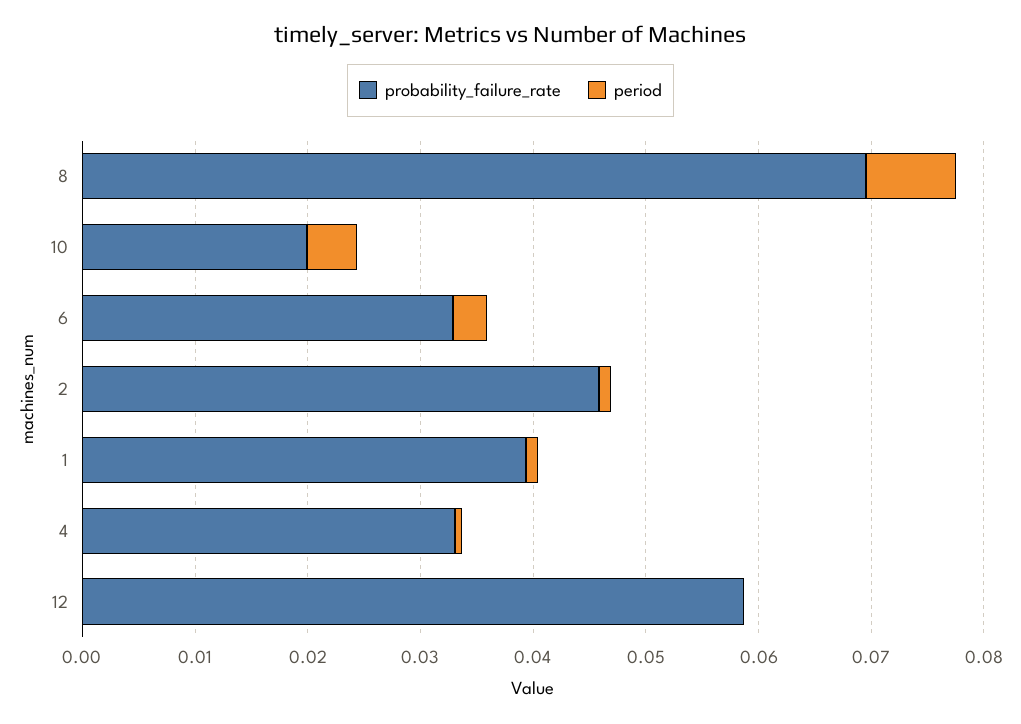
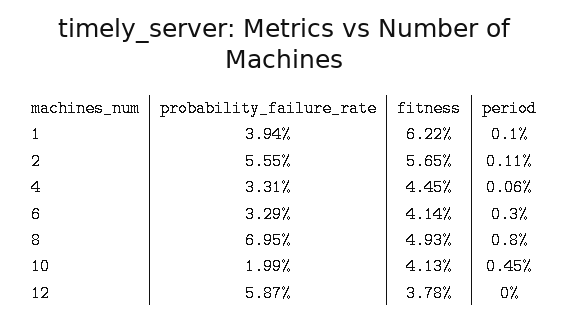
probability_failure_rate, 2: 0.046 -> 0.0555
fitness, 1: none -> 0.0622
fitness, 2: none -> 0.0565
fitness, 4: none -> 0.0445
fitness, 6: none -> 0.0414
fitness, 8: none -> 0.0493
fitness, 10: none -> 0.0413
fitness, 12: none -> 0.0378

